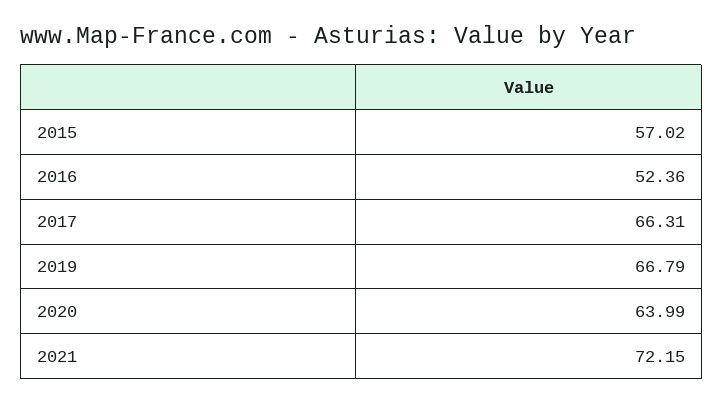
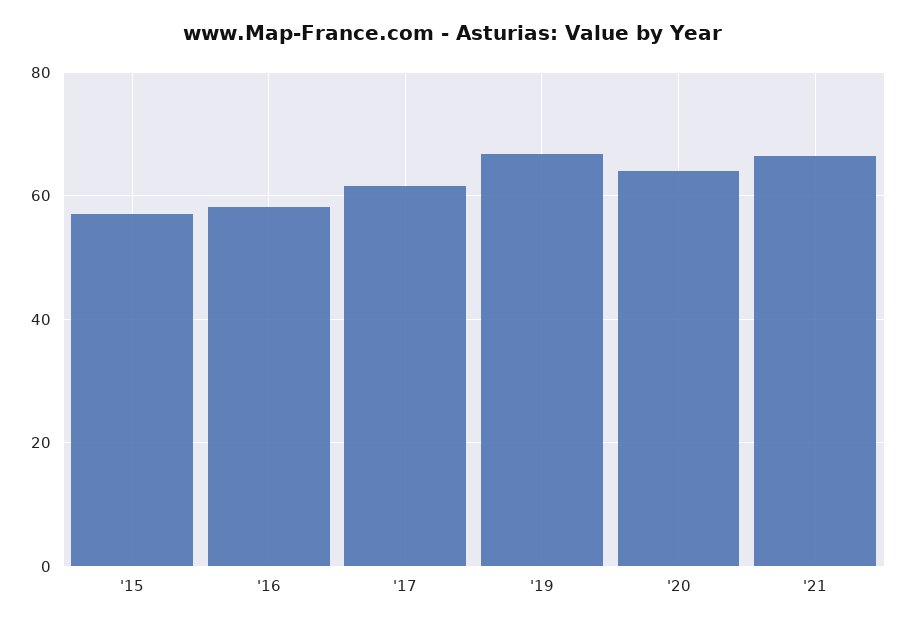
2016: 52.36 -> 58
2017: 66.31 -> 62
2021: 72.15 -> 66

